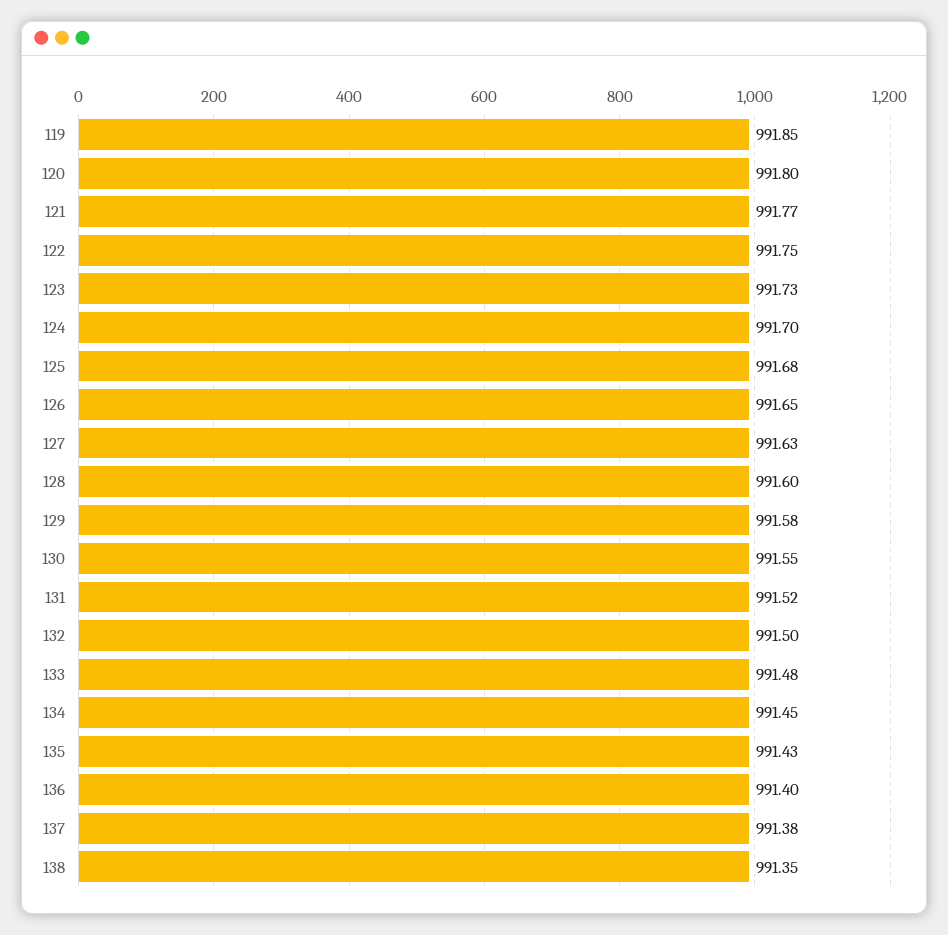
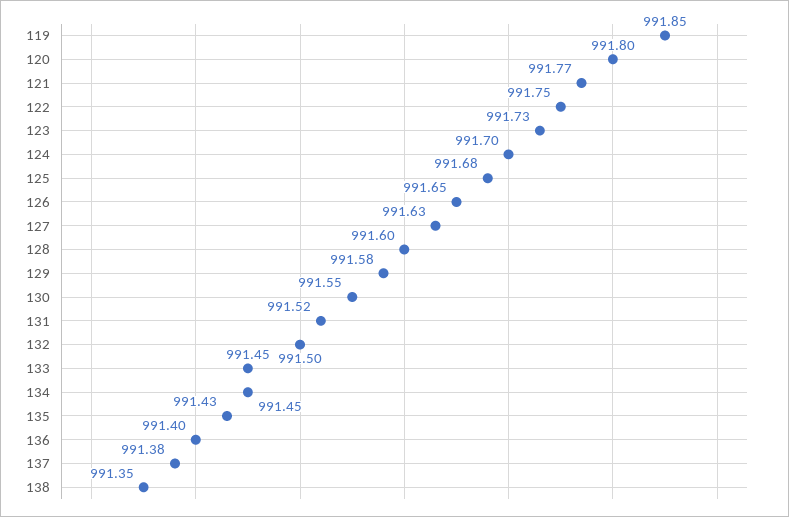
133: 991.48 -> 991.45

